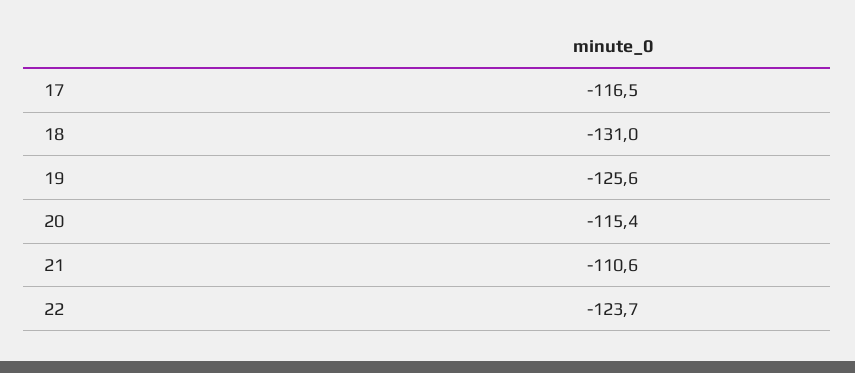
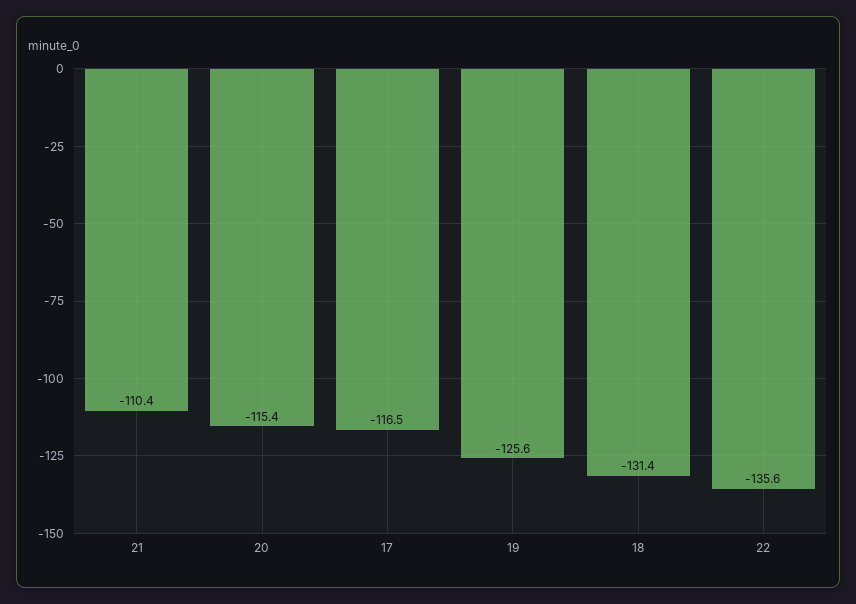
18: -131 -> -131.4
21: -110.6 -> -110.4
22: -123.7 -> -135.6

